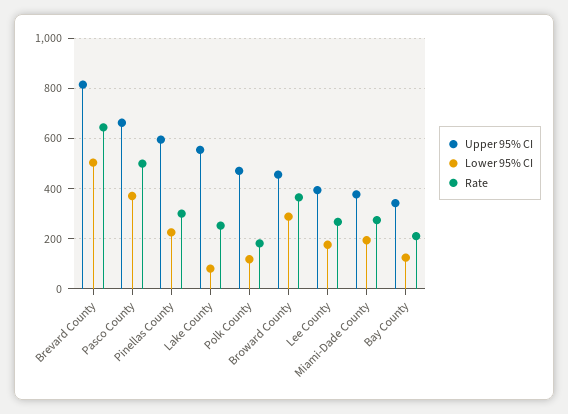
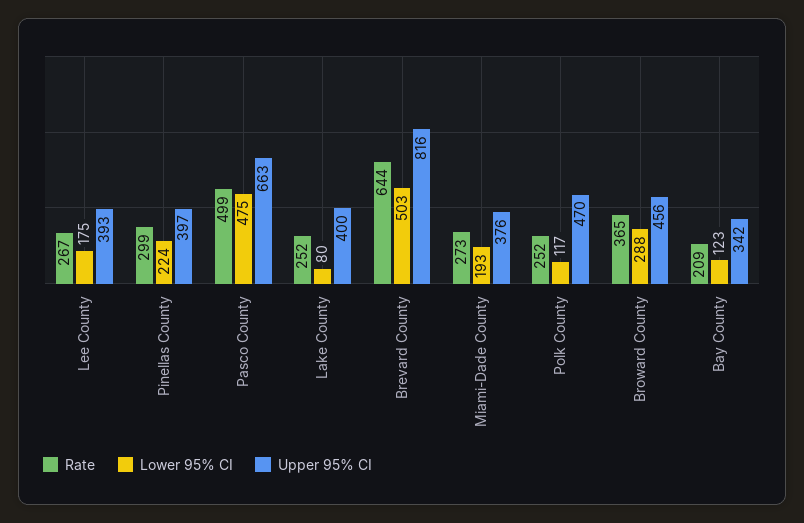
Lower 95% CI, Pasco County: 375 -> 475
Upper 95% CI, Pinellas County: 600 -> 397
Upper 95% CI, Lake County: 550 -> 400
Rate, Polk County: 175 -> 252

